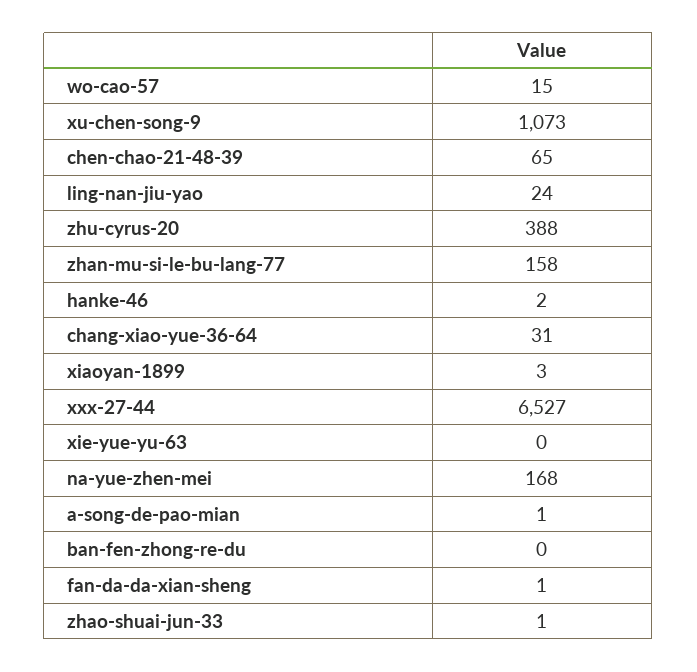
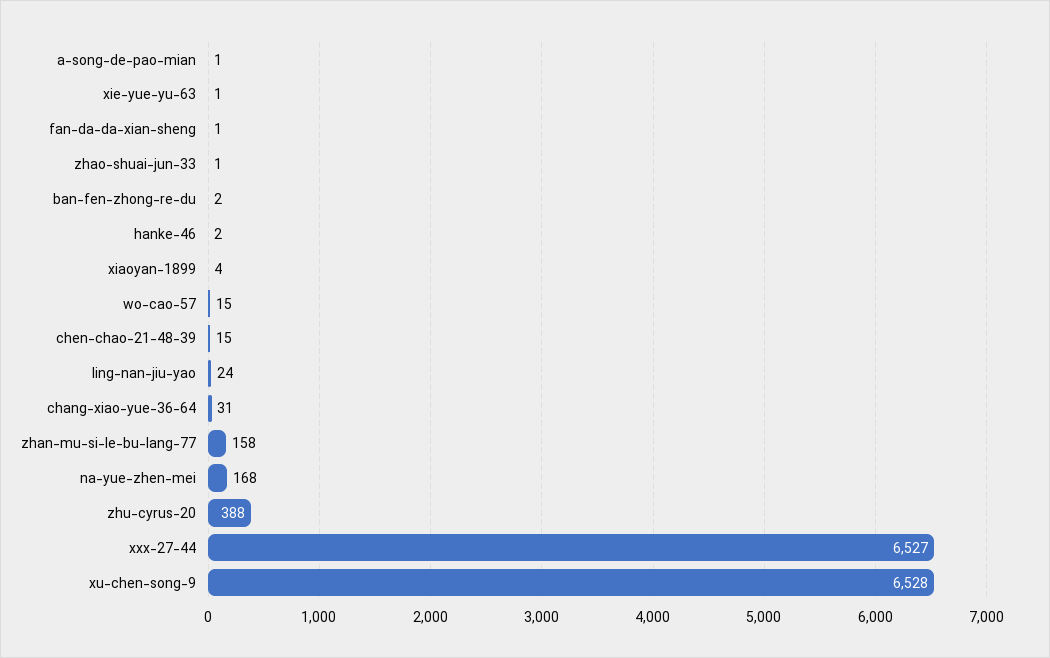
xu-chen-song-9: 1073 -> 6528
chen-chao-21-48-39: 65 -> 15
xiaoyan-1899: 3 -> 4
xie-yue-yu-63: 0 -> 1
ban-fen-zhong-re-du: 0 -> 2

